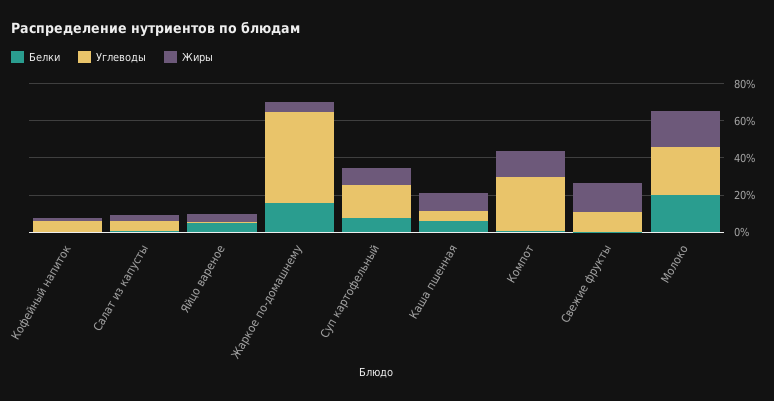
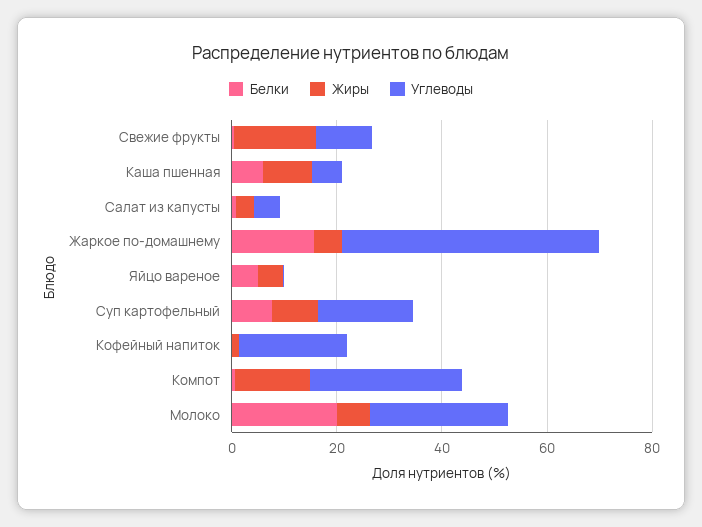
Углеводы, Кофейный напиток: 5 -> 20
Жиры, Молоко: 20 -> 5

